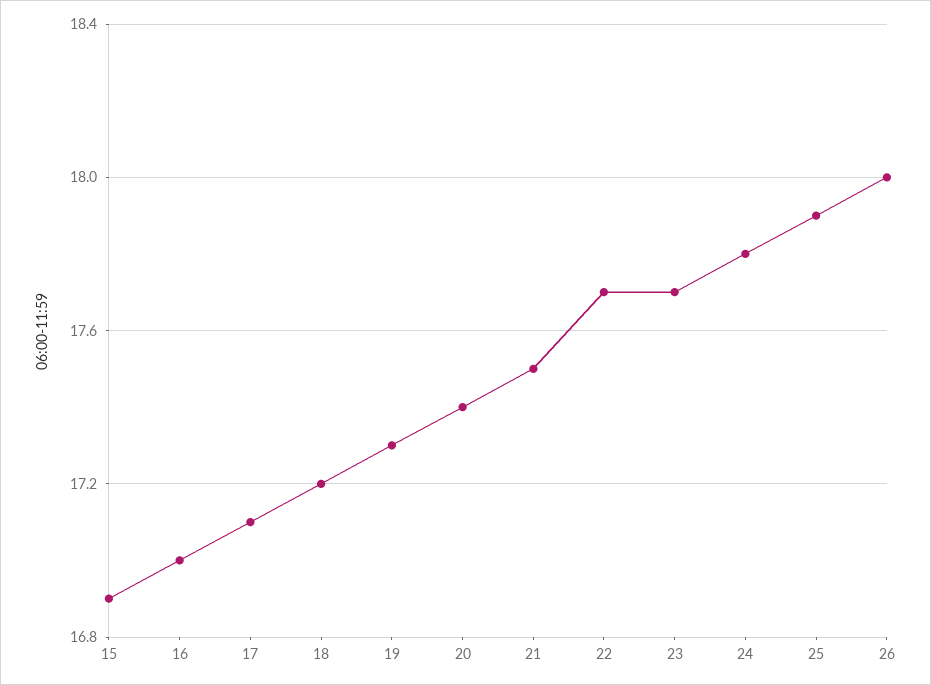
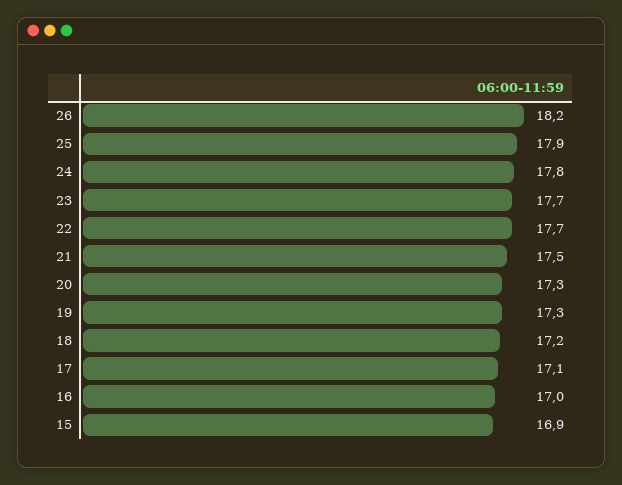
20: 17.4 -> 17.3
26: 18 -> 18.2

